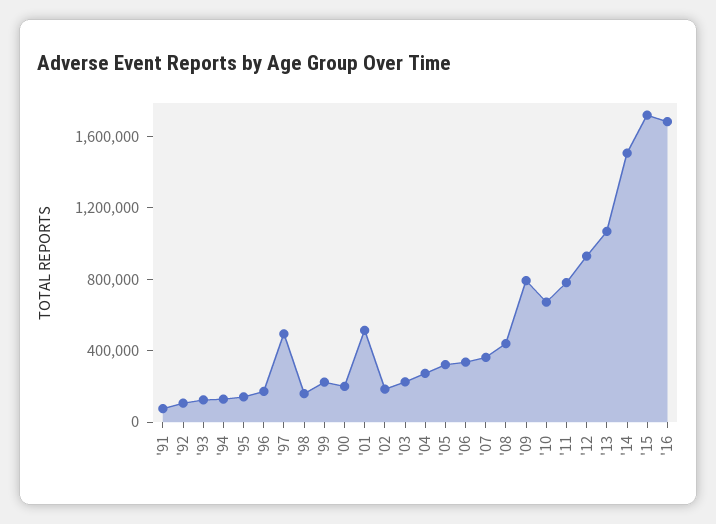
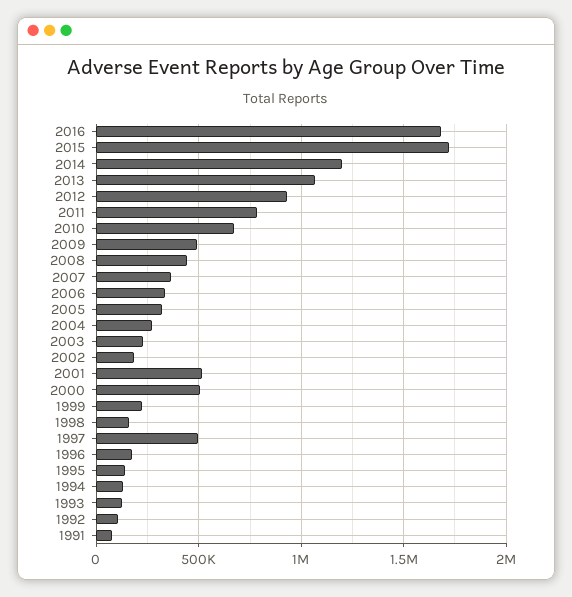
'00: 200000 -> 500000
'09: 800000 -> 500000
'14: 1500000 -> 1200000

